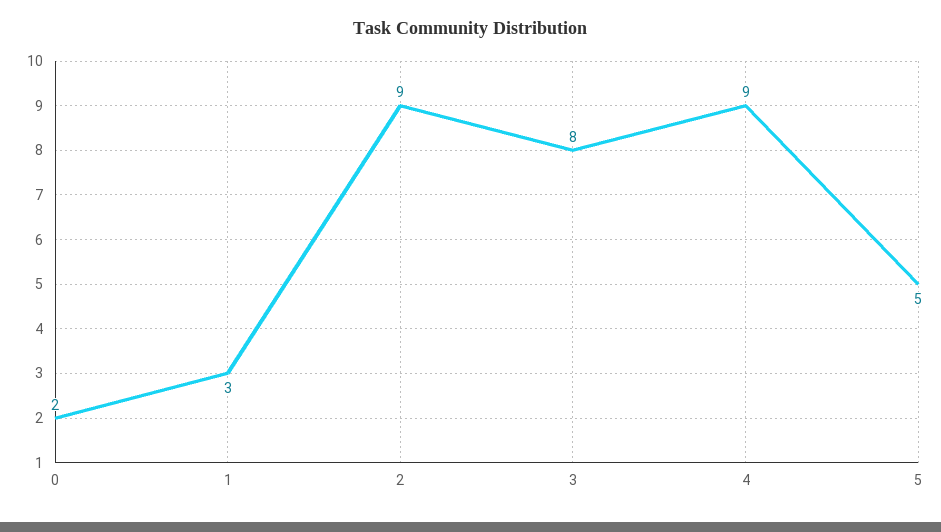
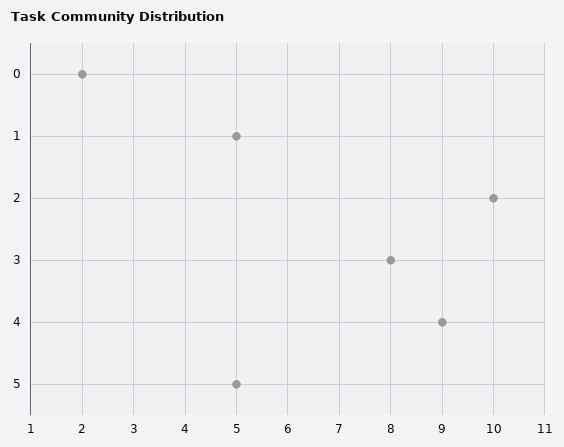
1: 3 -> 5
2: 9 -> 10

